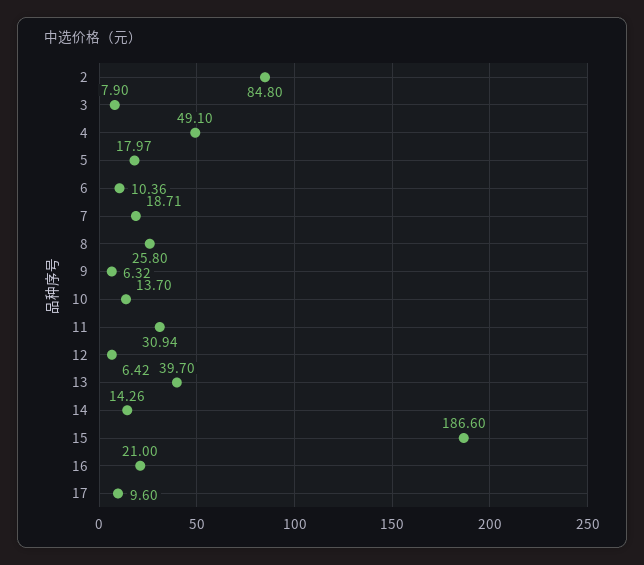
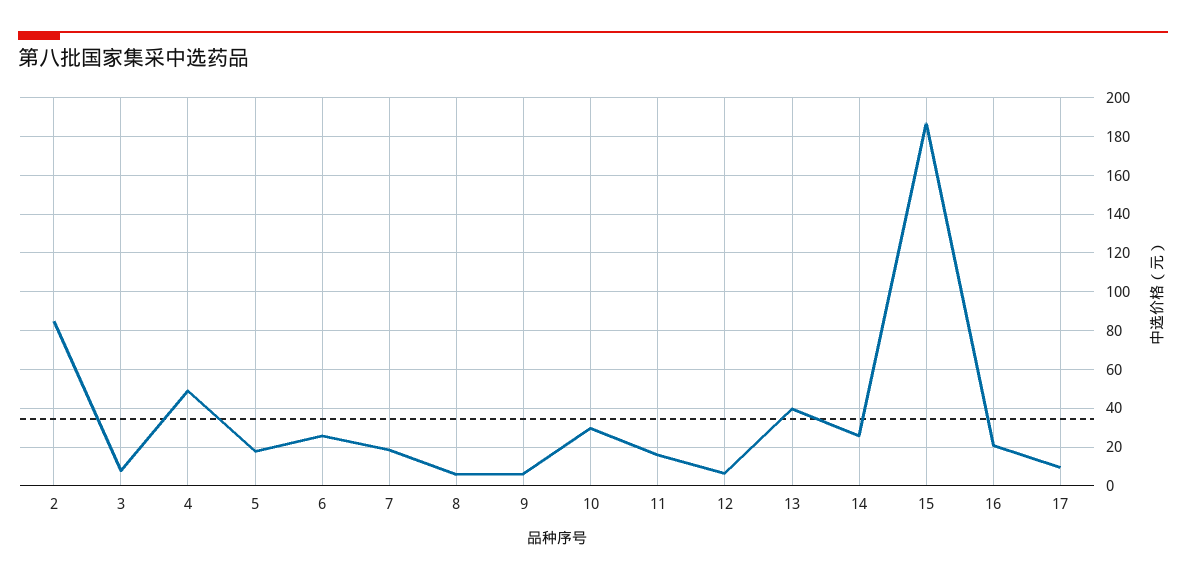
6: 10.36 -> 25
8: 25.8 -> 5
10: 13.7 -> 30
11: 30.94 -> 15
14: 14.26 -> 25

